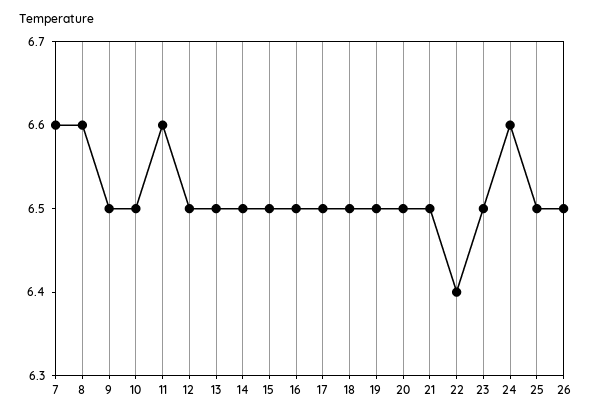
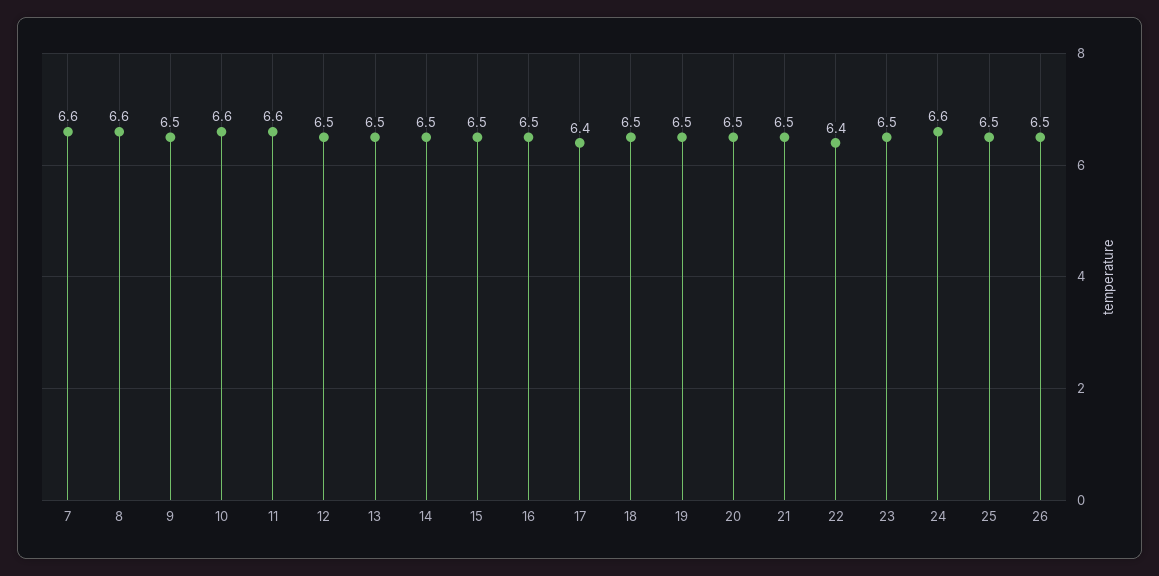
10: 6.5 -> 6.6
17: 6.5 -> 6.4

